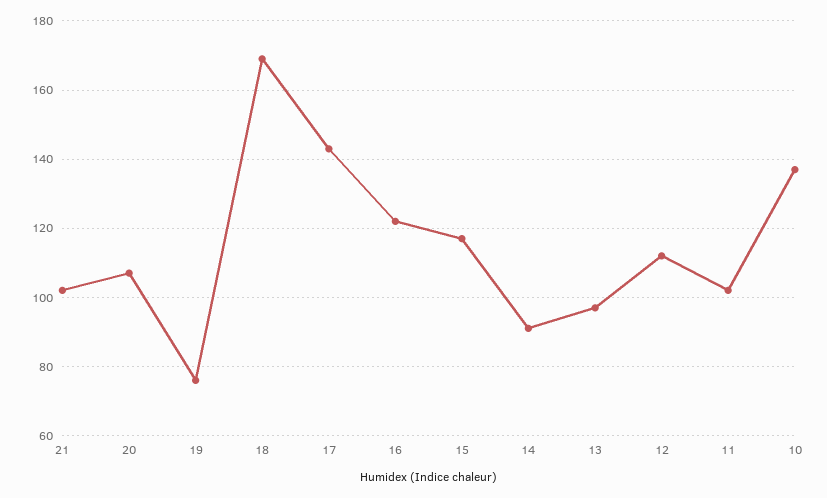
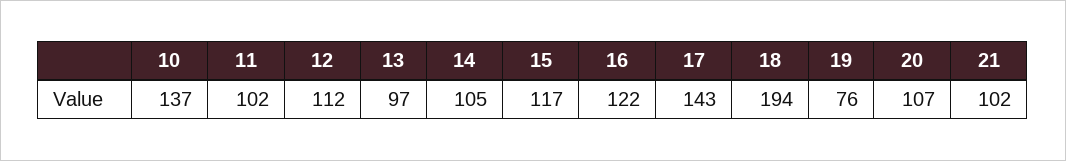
18: 170 -> 194
14: 90 -> 105

